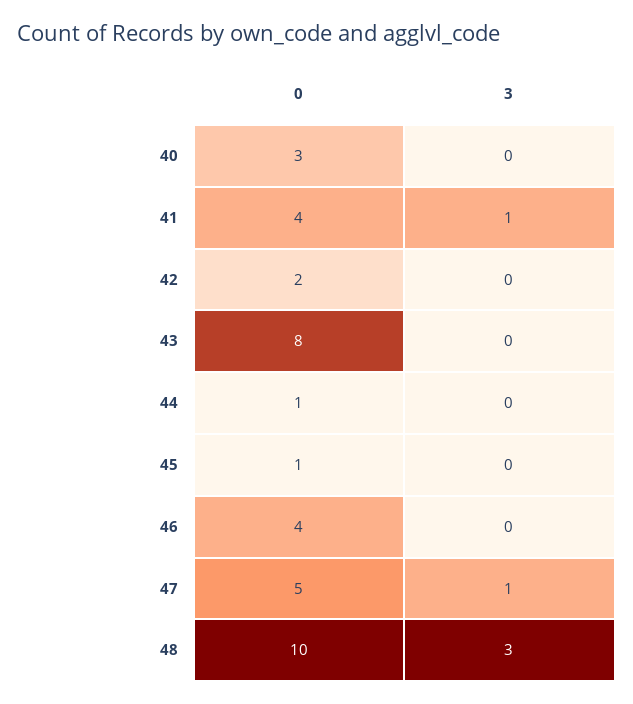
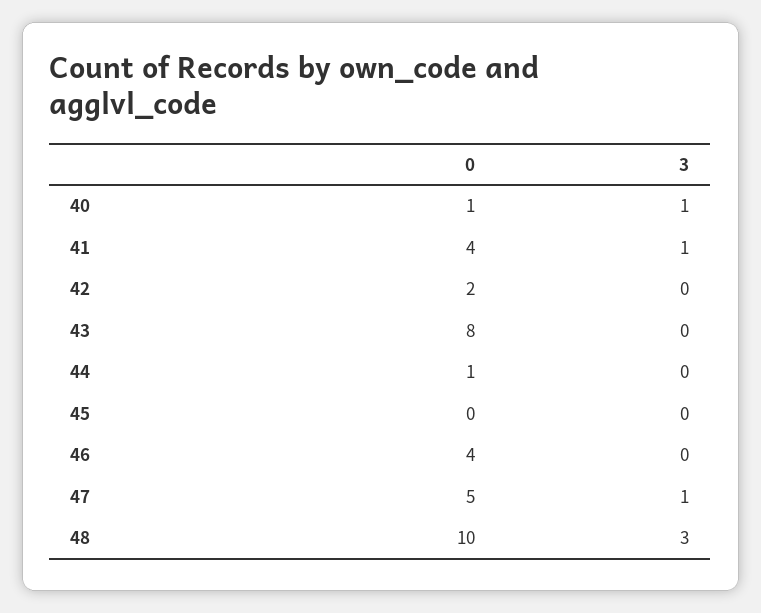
0, 40: 3 -> 1
3, 40: 0 -> 1
0, 45: 1 -> 0

